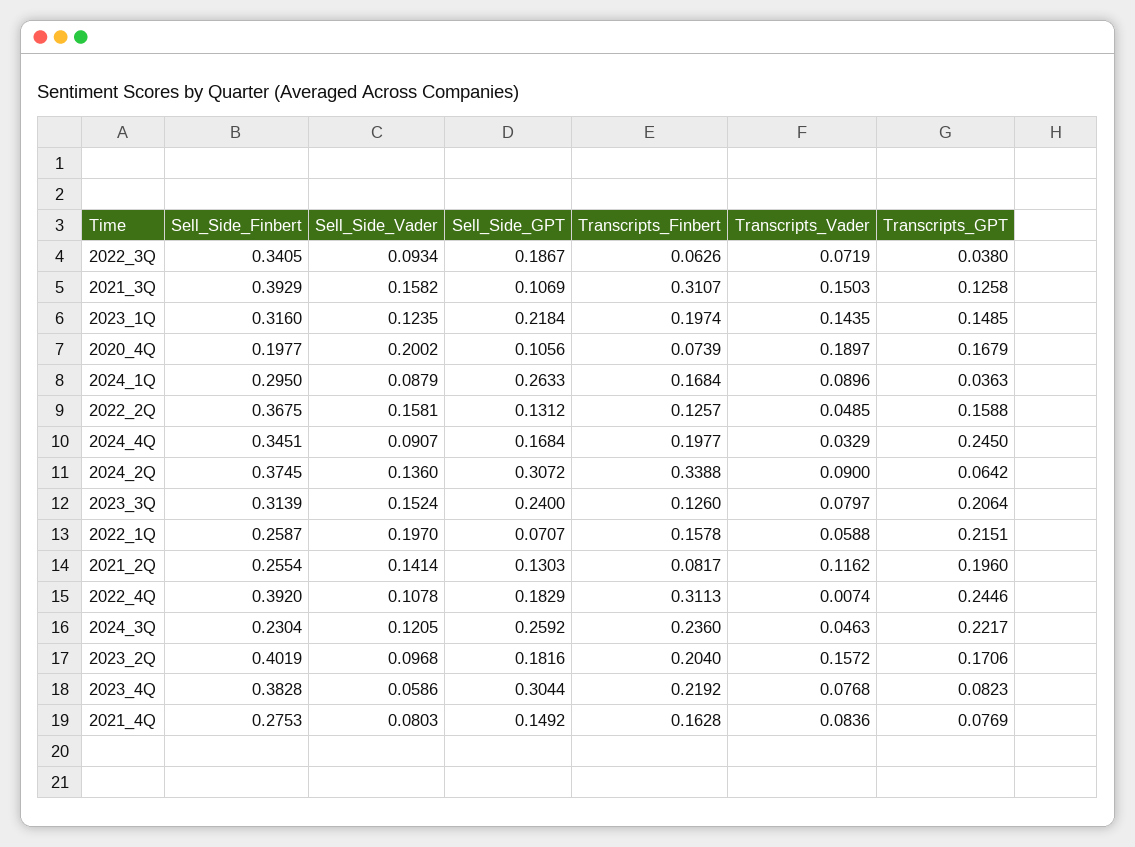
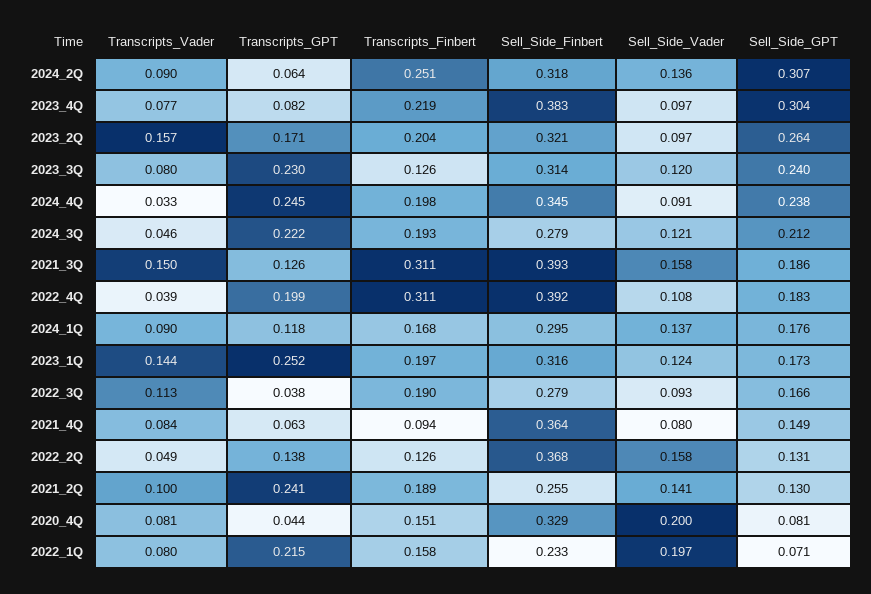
Sell_Side_Finbert, 2022_3Q: 0.3405 -> 0.279
Sell_Side_GPT, 2022_3Q: 0.1867 -> 0.166
Transcripts_Finbert, 2022_3Q: 0.0626 -> 0.19
Transcripts_Vader, 2022_3Q: 0.0719 -> 0.113
Sell_Side_GPT, 2021_3Q: 0.1069 -> 0.186
Sell_Side_GPT, 2023_1Q: 0.2184 -> 0.173
Transcripts_GPT, 2023_1Q: 0.1485 -> 0.252
Sell_Side_Finbert, 2020_4Q: 0.1977 -> 0.329
Sell_Side_GPT, 2020_4Q: 0.1056 -> 0.081
Transcripts_Finbert, 2020_4Q: 0.0739 -> 0.151
Transcripts_Vader, 2020_4Q: 0.1897 -> 0.081
Transcripts_GPT, 2020_4Q: 0.1679 -> 0.044
Sell_Side_Vader, 2024_1Q: 0.0879 -> 0.137
Sell_Side_GPT, 2024_1Q: 0.2633 -> 0.176
Transcripts_GPT, 2024_1Q: 0.0363 -> 0.118
Transcripts_GPT, 2022_2Q: 0.1588 -> 0.138
Sell_Side_GPT, 2024_4Q: 0.1684 -> 0.238
Sell_Side_Finbert, 2024_2Q: 0.3745 -> 0.318
Transcripts_Finbert, 2024_2Q: 0.3388 -> 0.251
Sell_Side_Vader, 2023_3Q: 0.1524 -> 0.12
Transcripts_GPT, 2023_3Q: 0.2064 -> 0.23
Sell_Side_Finbert, 2022_1Q: 0.2587 -> 0.233
Transcripts_Vader, 2022_1Q: 0.0588 -> 0.08
Transcripts_Finbert, 2021_2Q: 0.0817 -> 0.189
Transcripts_Vader, 2021_2Q: 0.1162 -> 0.1
Transcripts_GPT, 2021_2Q: 0.196 -> 0.241
Transcripts_Vader, 2022_4Q: 0.0074 -> 0.039
Transcripts_GPT, 2022_4Q: 0.2446 -> 0.199
Sell_Side_Finbert, 2024_3Q: 0.2304 -> 0.279
Sell_Side_GPT, 2024_3Q: 0.2592 -> 0.212
Transcripts_Finbert, 2024_3Q: 0.236 -> 0.193
Sell_Side_Finbert, 2023_2Q: 0.4019 -> 0.321
Sell_Side_GPT, 2023_2Q: 0.1816 -> 0.264
Sell_Side_Vader, 2023_4Q: 0.0586 -> 0.097
Sell_Side_Finbert, 2021_4Q: 0.2753 -> 0.364
Transcripts_Finbert, 2021_4Q: 0.1628 -> 0.094
Transcripts_GPT, 2021_4Q: 0.0769 -> 0.063

